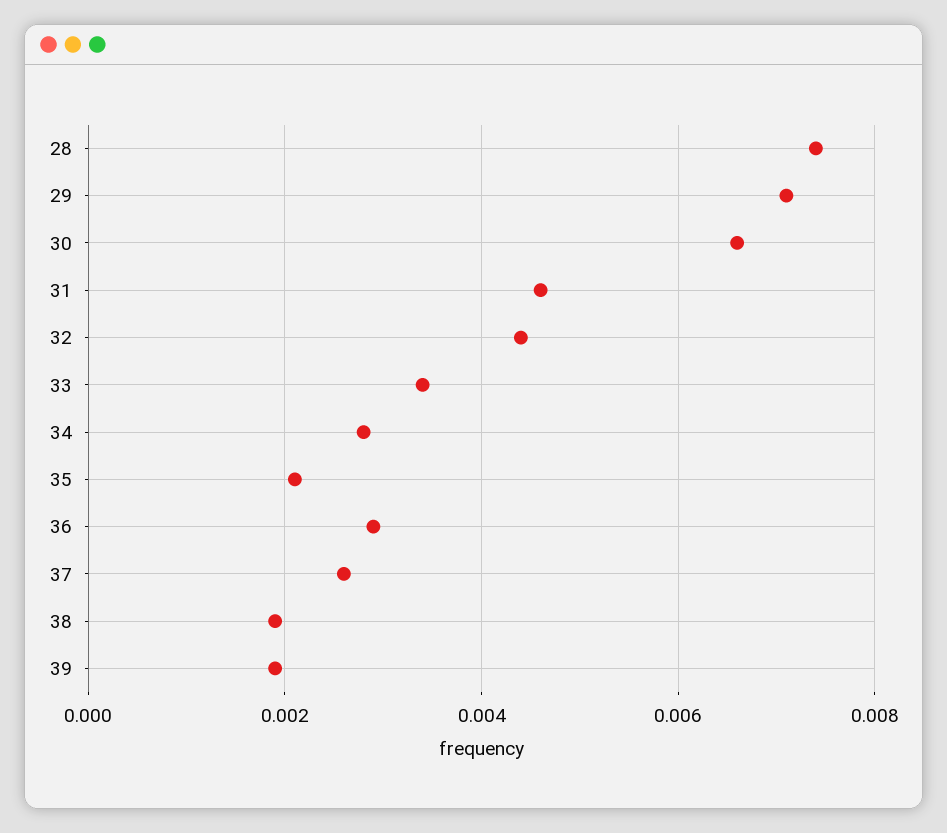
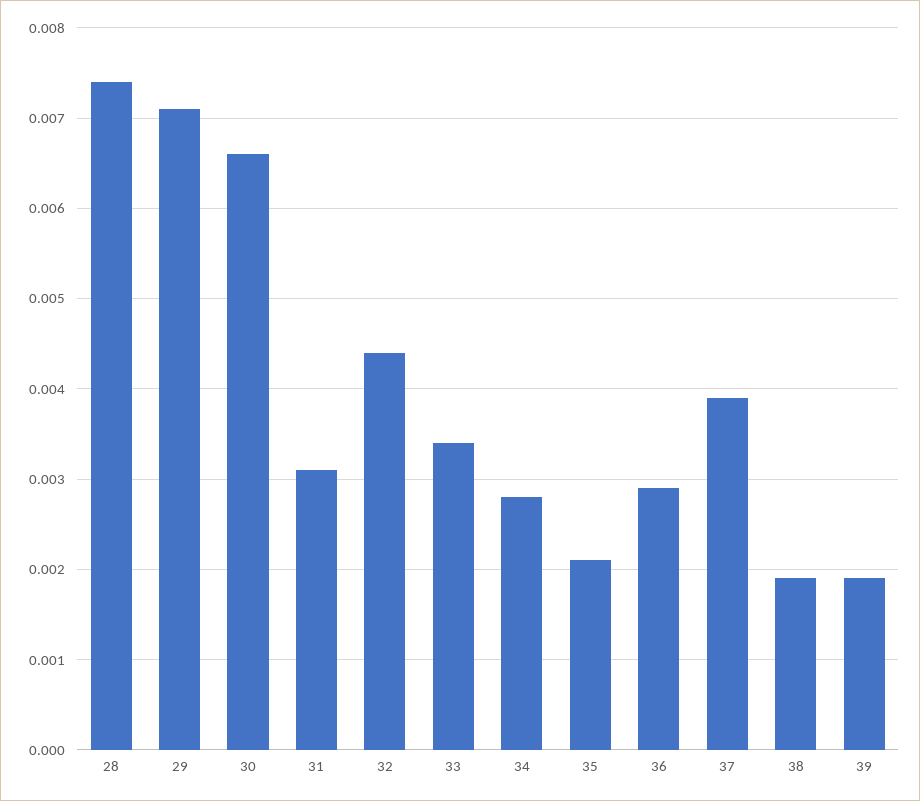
31: 0.0045 -> 0.0031
37: 0.0025 -> 0.0039

